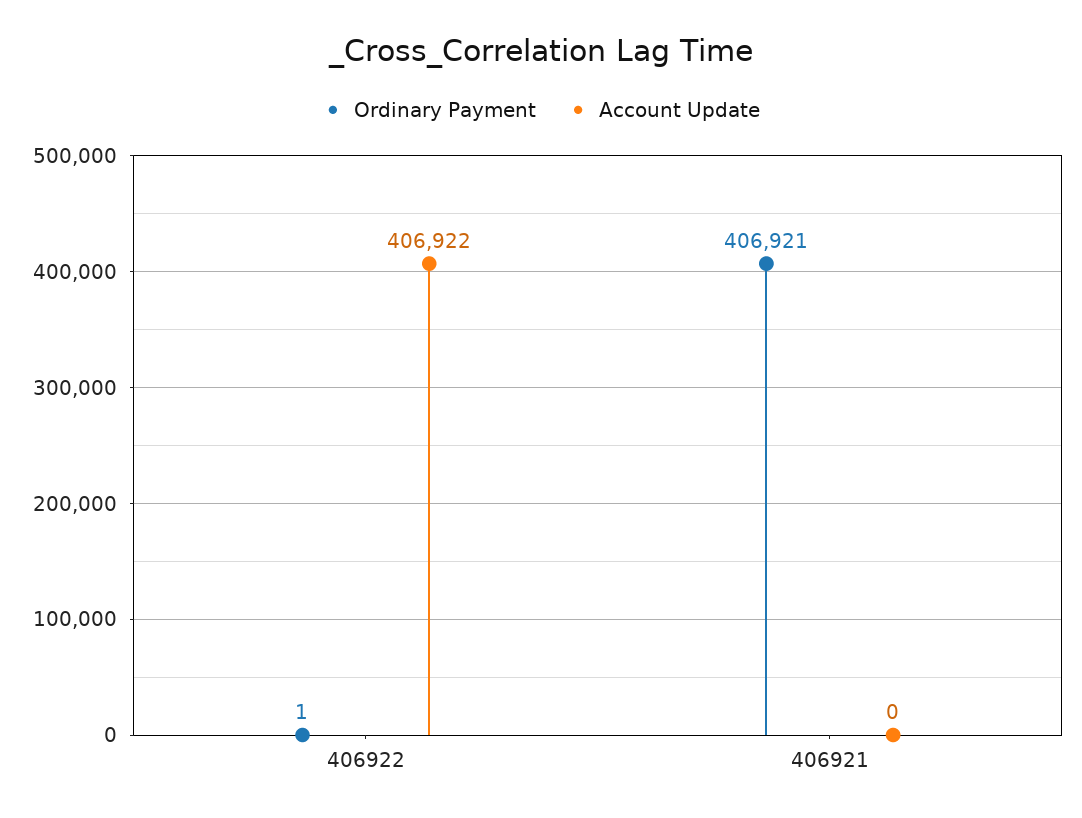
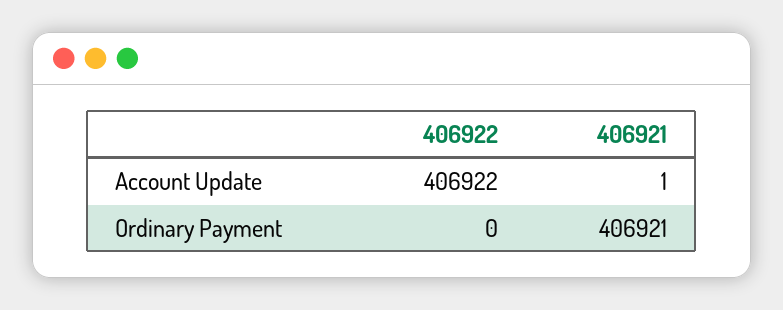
Ordinary Payment, 406922: 1 -> 0
Account Update, 406921: 0 -> 1

